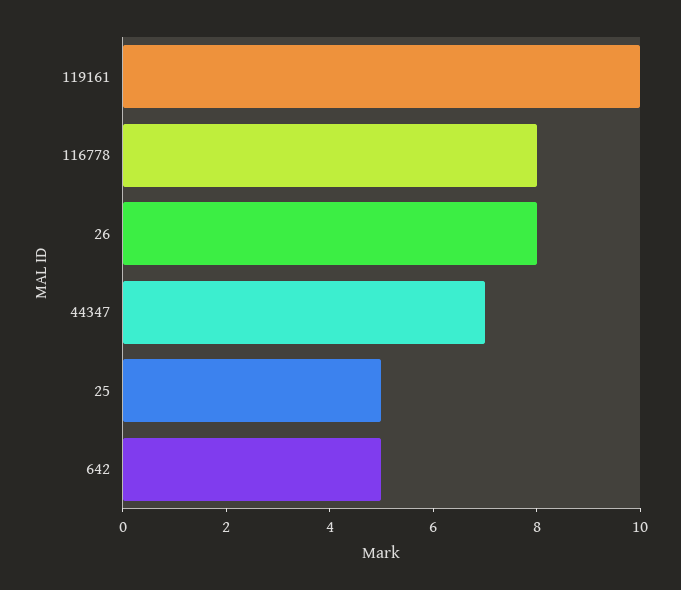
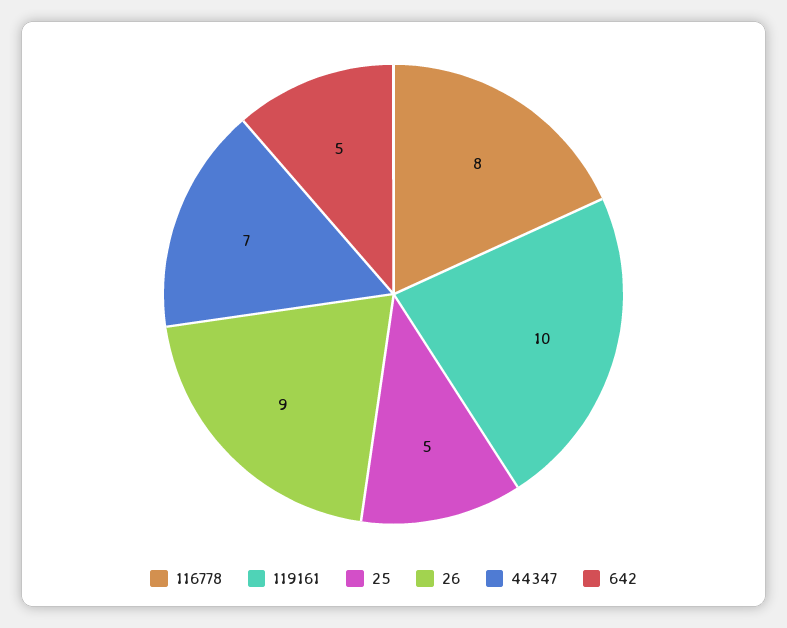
26: 8 -> 9

